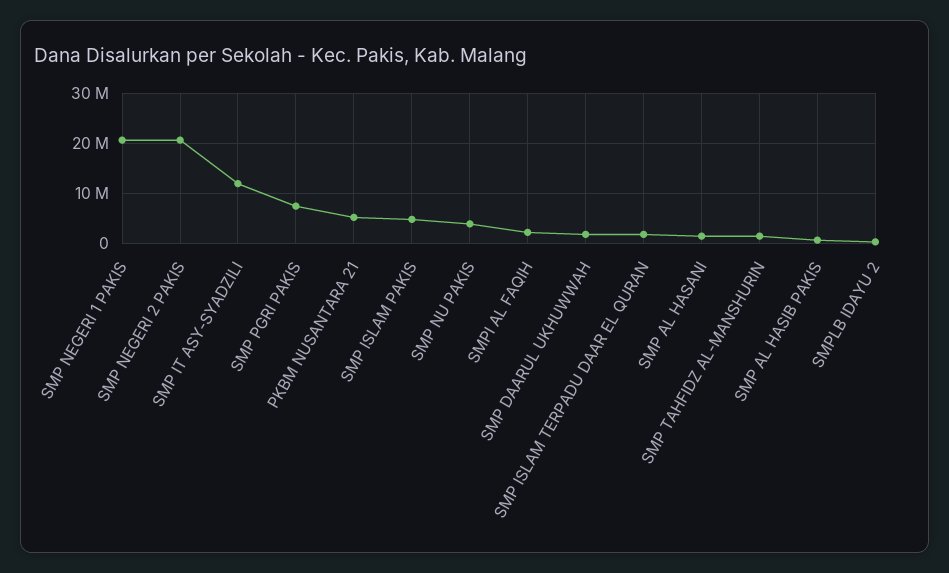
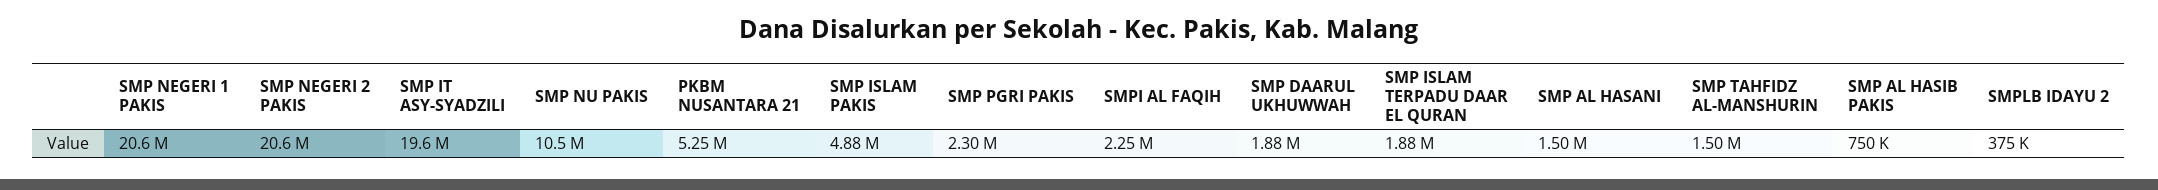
SMP IT ASY-SYADZILI: 12000000 -> 19600000
SMP PGRI PAKIS: 8000000 -> 2300000
SMP NU PAKIS: 4000000 -> 10500000

